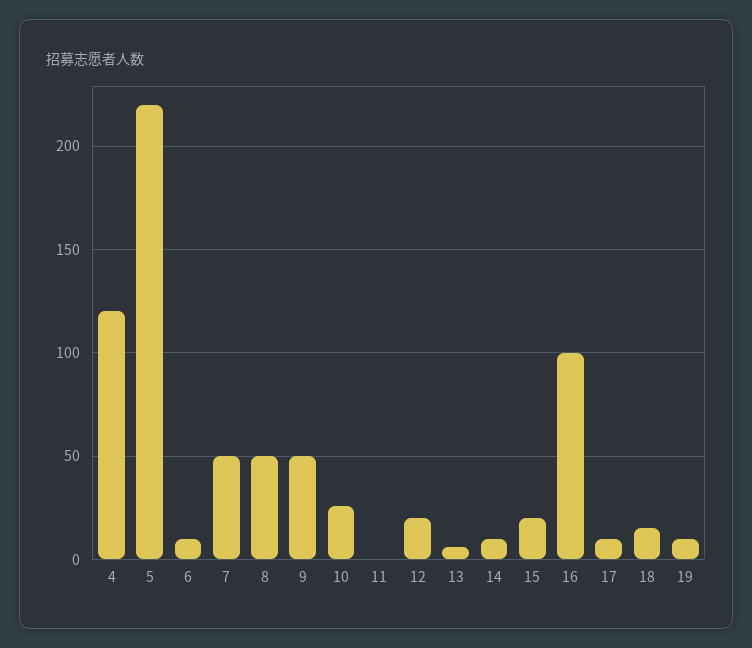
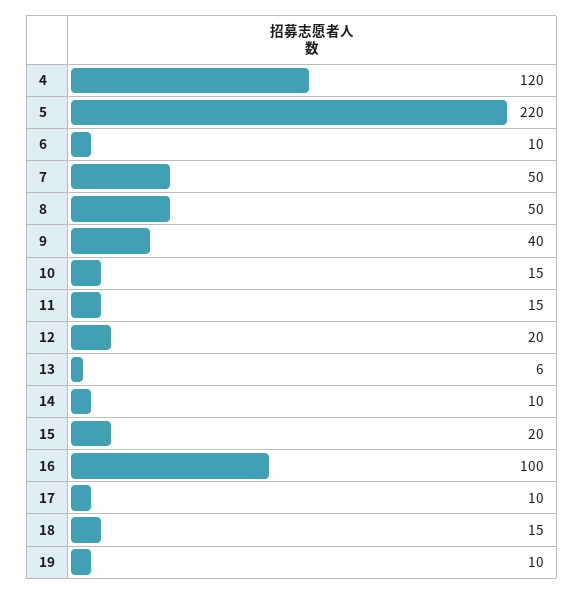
9: 50 -> 40
10: 25 -> 15
11: 0 -> 15

